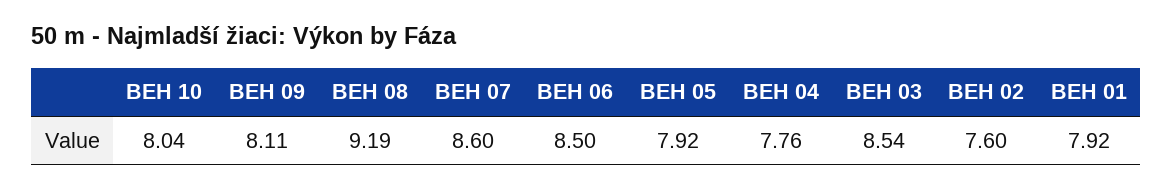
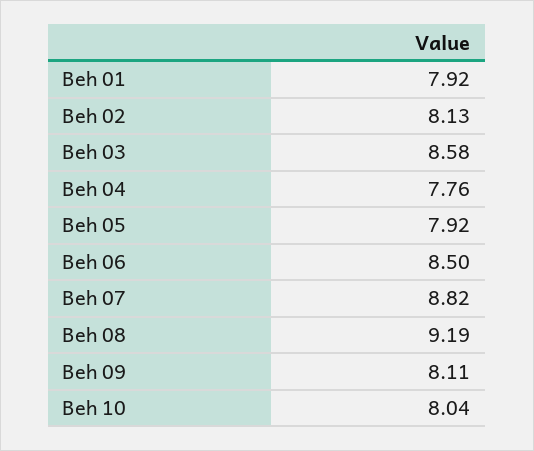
BEH 07: 8.6 -> 8.82
BEH 03: 8.54 -> 8.58
BEH 02: 7.6 -> 8.13

